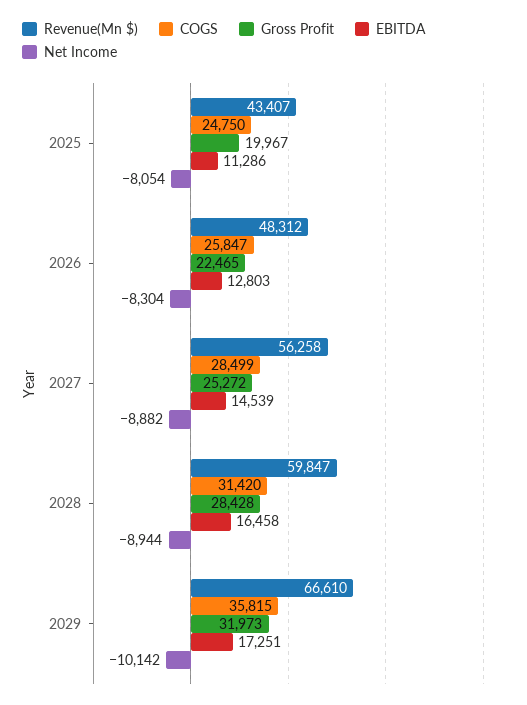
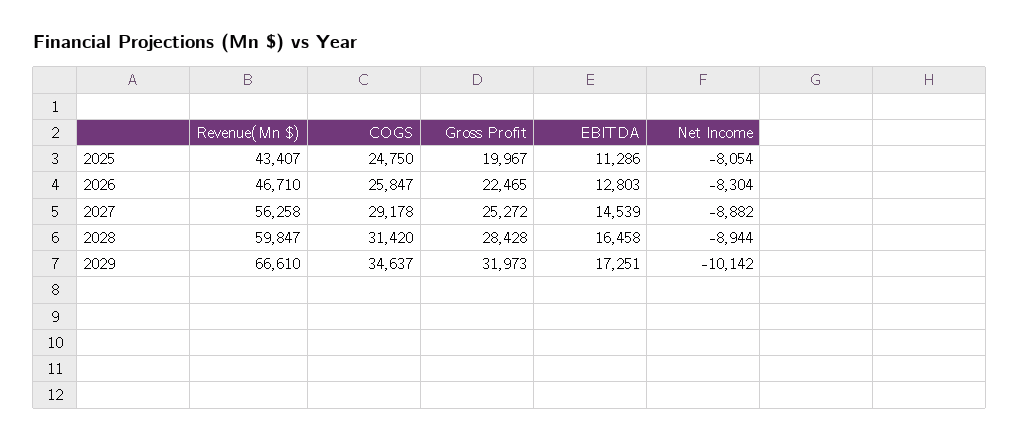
Revenue(Mn $), 2026: 48312 -> 46710
COGS, 2027: 28499 -> 29178
COGS, 2029: 35815 -> 34637

